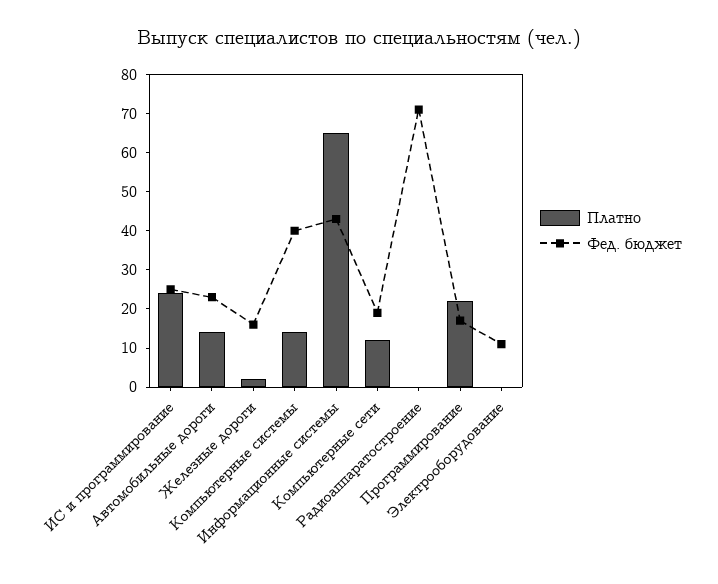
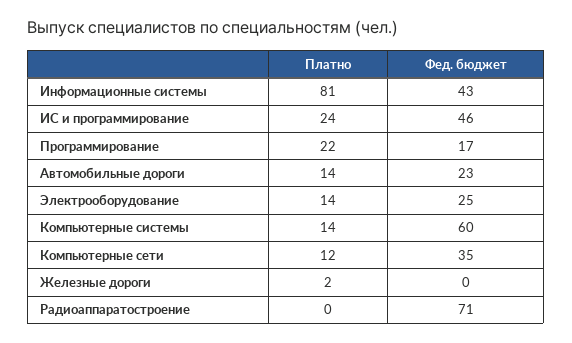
Фед. бюджет, ИС и программирование: 25 -> 46
Фед. бюджет, Железные дороги: 15 -> 0
Фед. бюджет, Компьютерные системы: 40 -> 60
Платно, Информационные системы: 65 -> 81
Фед. бюджет, Компьютерные сети: 20 -> 35
Платно, Электрооборудование: 0 -> 14
Фед. бюджет, Электрооборудование: 10 -> 25

